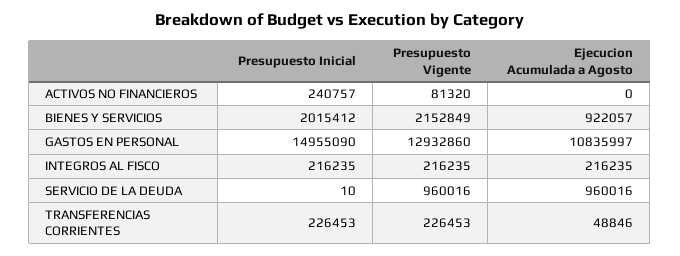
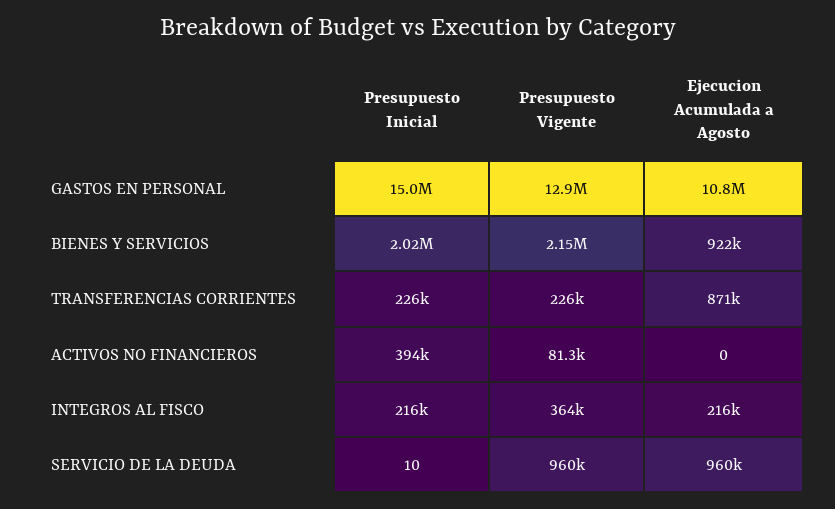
Presupuesto Inicial, ACTIVOS NO FINANCIEROS: 240757 -> 394000
Presupuesto Vigente, INTEGROS AL FISCO: 216235 -> 364000
Ejecucion Acumulada a Agosto, TRANSFERENCIAS CORRIENTES: 48846 -> 871000

